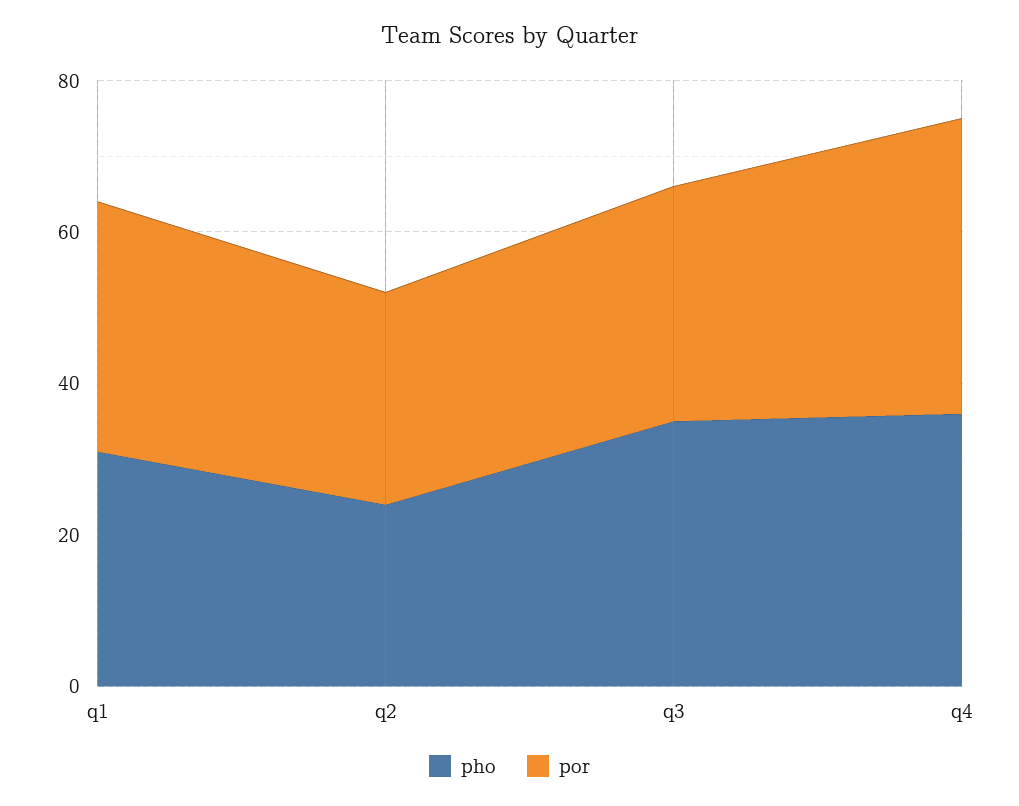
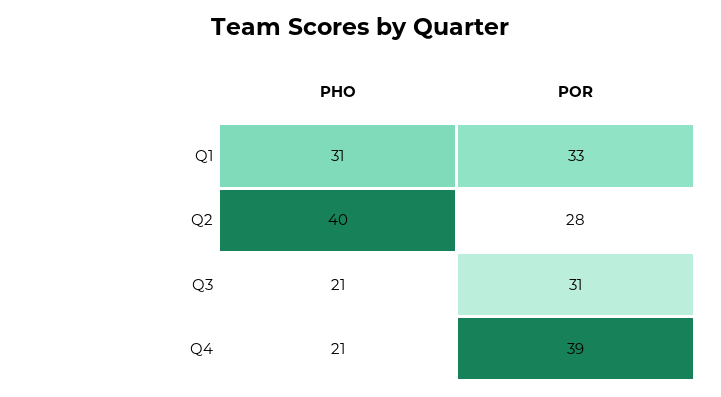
pho, q2: 25 -> 40
pho, q3: 35 -> 21
pho, q4: 35 -> 21

